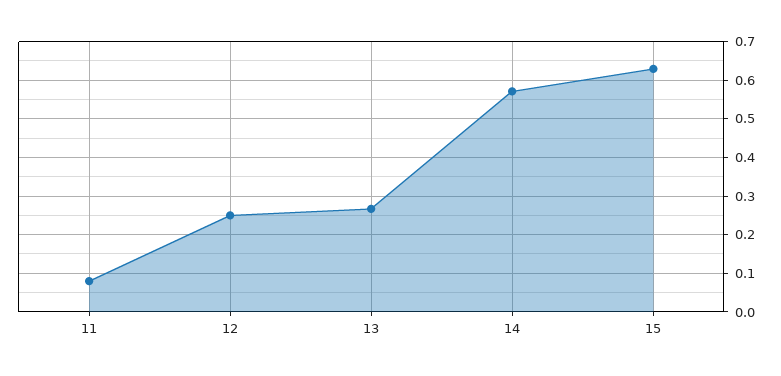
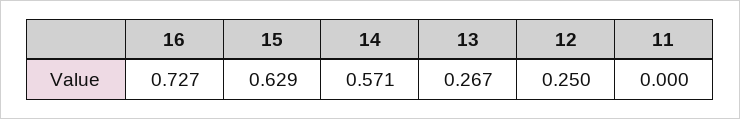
11: 0.08 -> 0
16: none -> 0.727

